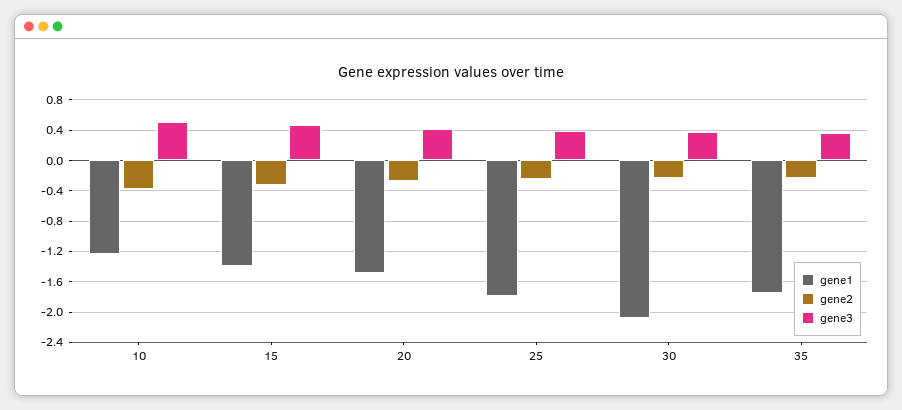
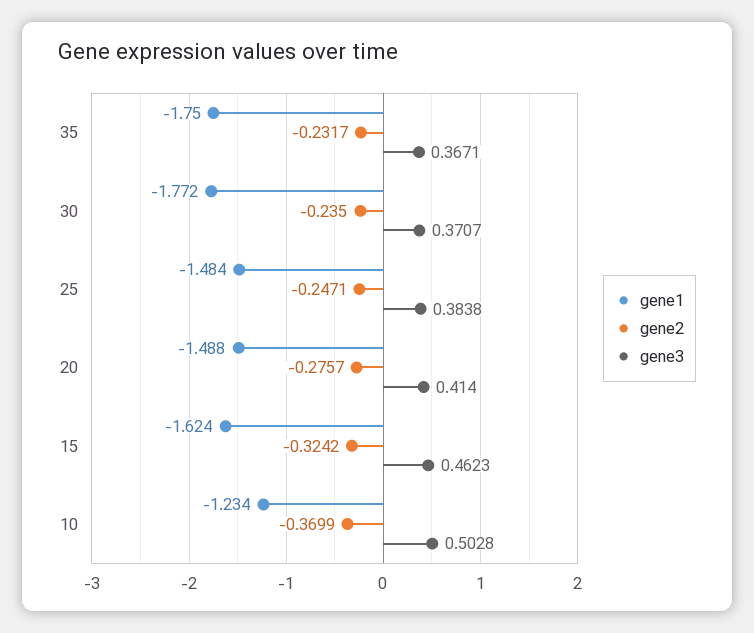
gene1, 15: -1.4 -> -1.624
gene1, 25: -1.8 -> -1.484
gene1, 30: -2.1 -> -1.772

